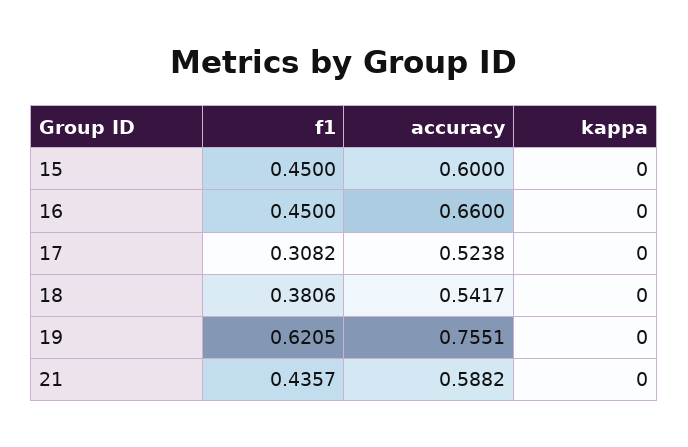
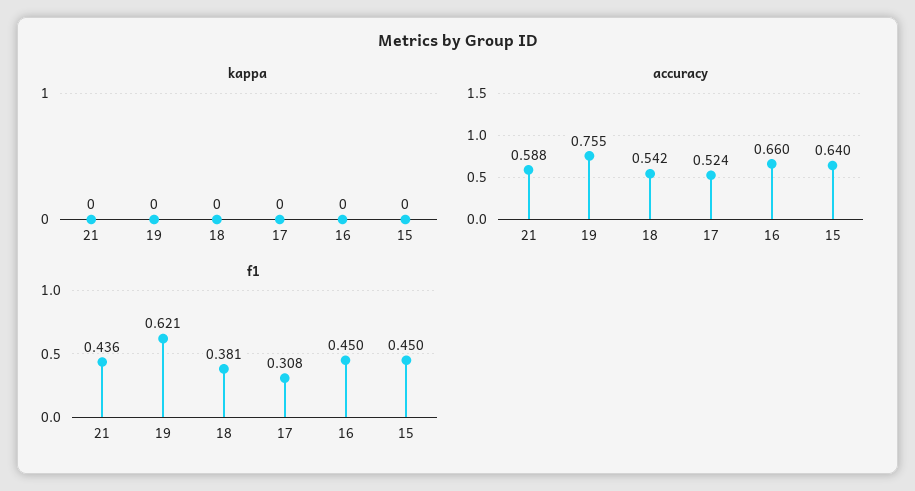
accuracy, 15: 0.6 -> 0.64

